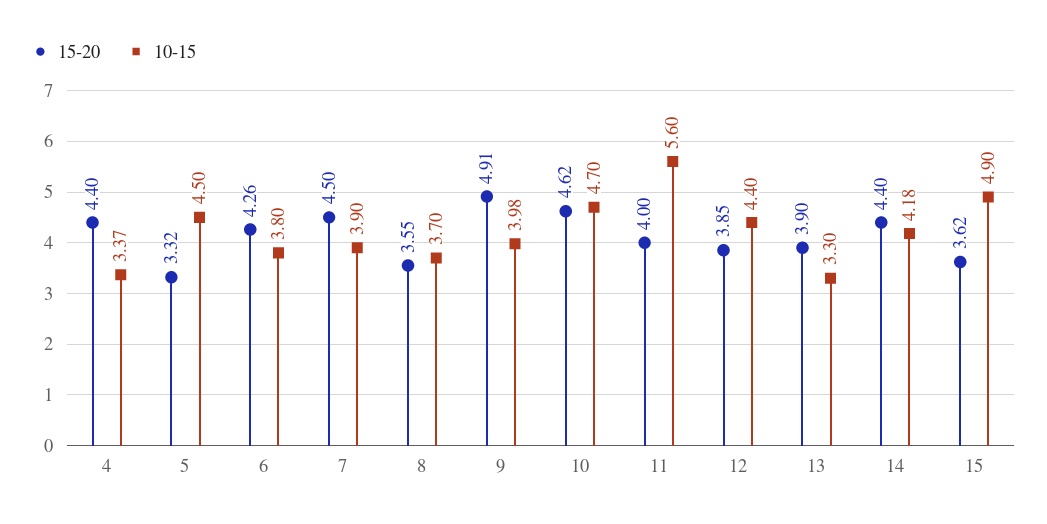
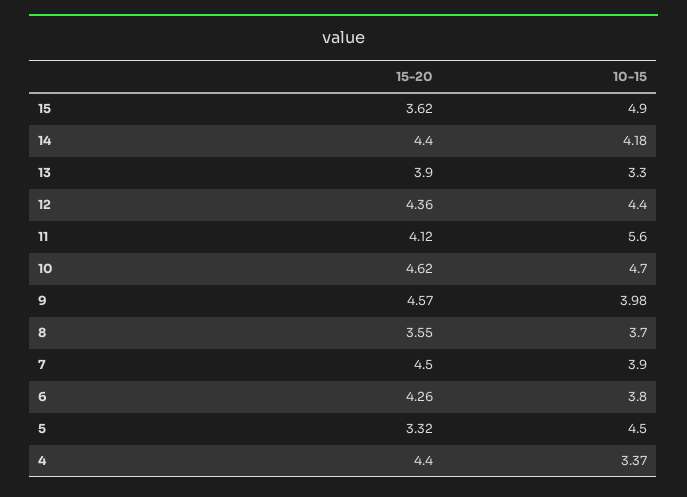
15-20, 9: 4.91 -> 4.57
15-20, 11: 4 -> 4.12
15-20, 12: 3.85 -> 4.36

